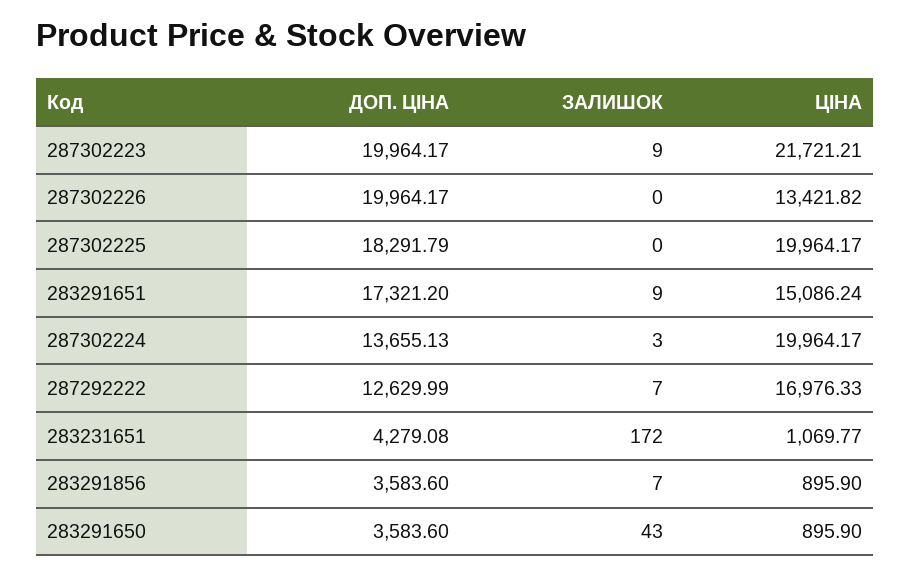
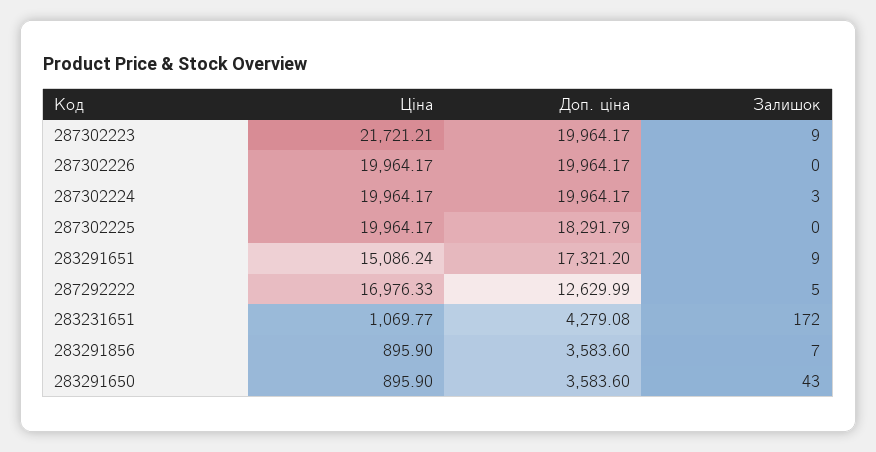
ЦІНА, 287302226: 13421.82 -> 19964.17
ДОП. ЦІНА, 287302224: 13655.13 -> 19964.17
ЗАЛИШОК, 287292222: 7 -> 5

